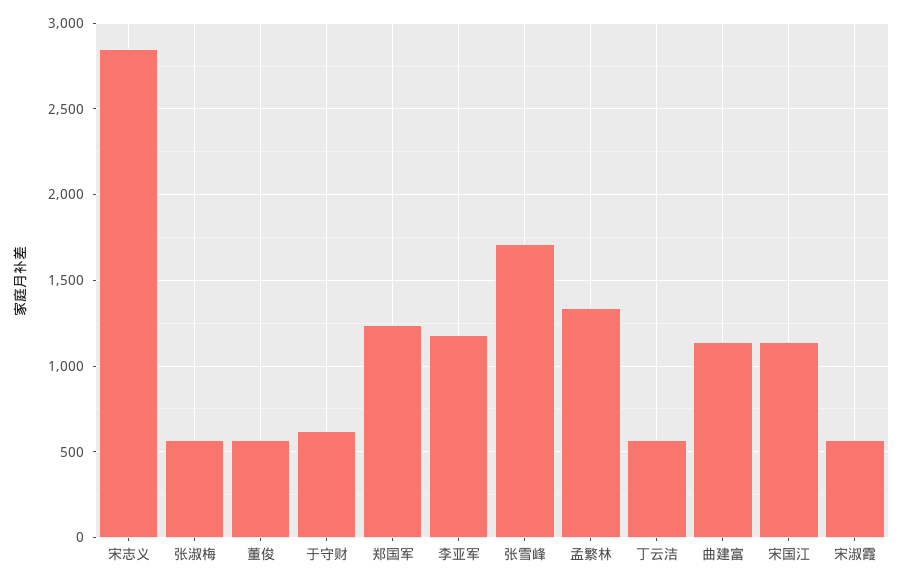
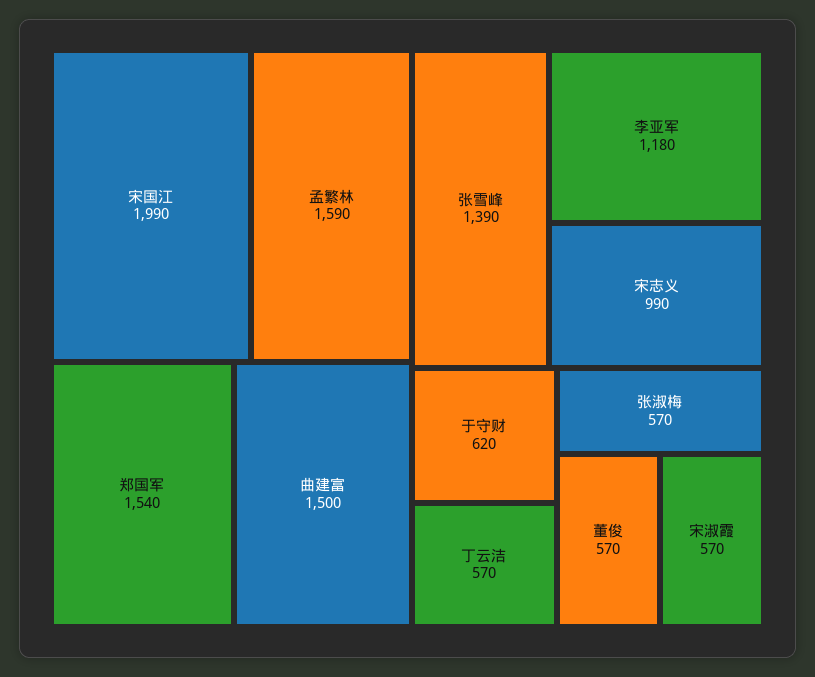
宋志义: 2850 -> 990
郑国军: 1250 -> 1540
张雪峰: 1700 -> 1390
孟繁林: 1350 -> 1590
曲建富: 1150 -> 1500
宋国江: 1150 -> 1990

